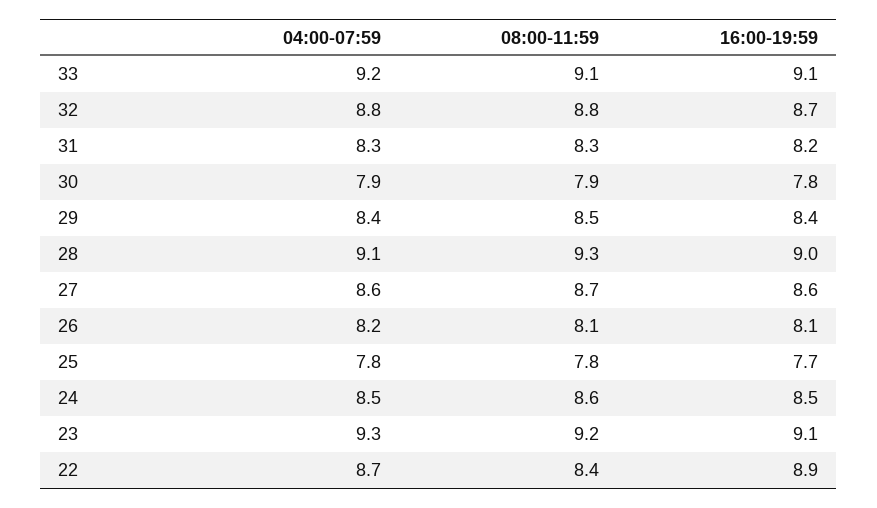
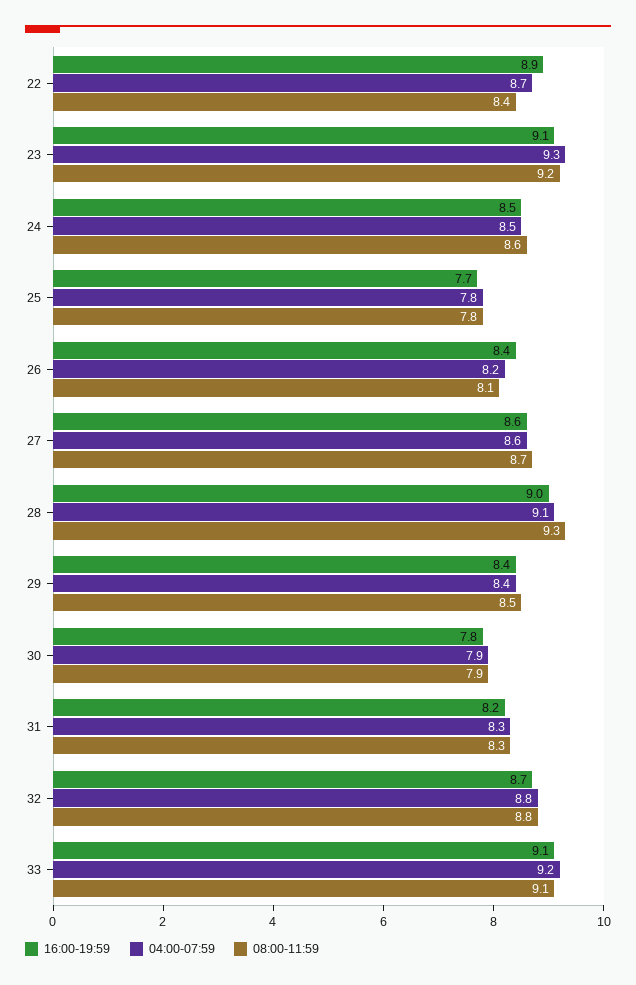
16:00-19:59, 26: 8.1 -> 8.4

